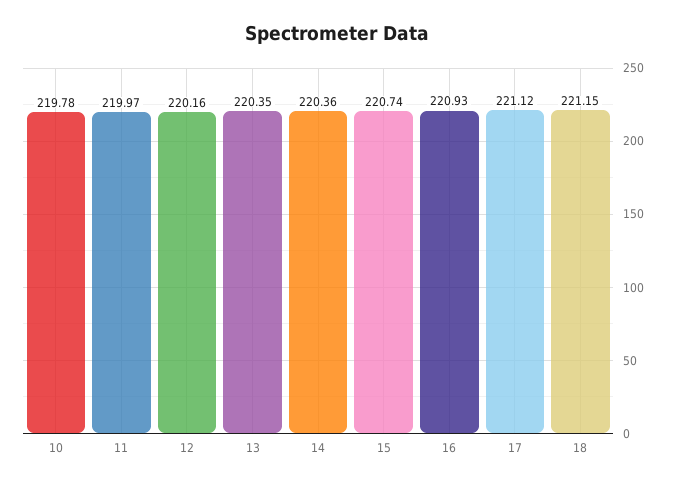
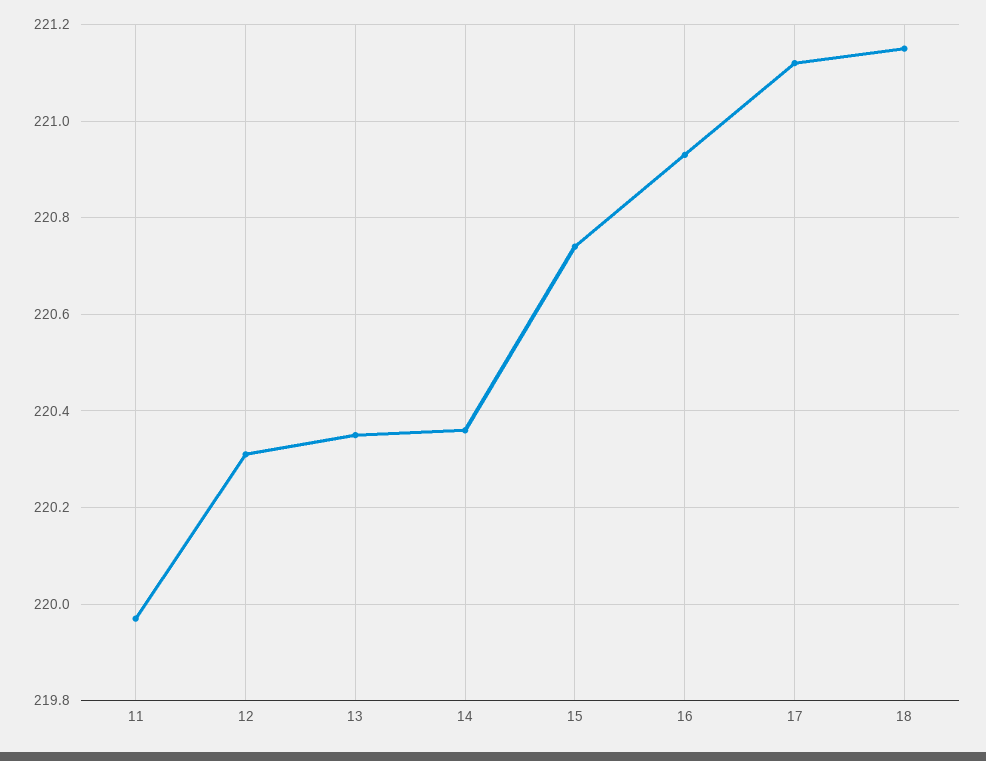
10: 219.78 -> none
12: 220.16 -> 220.3

